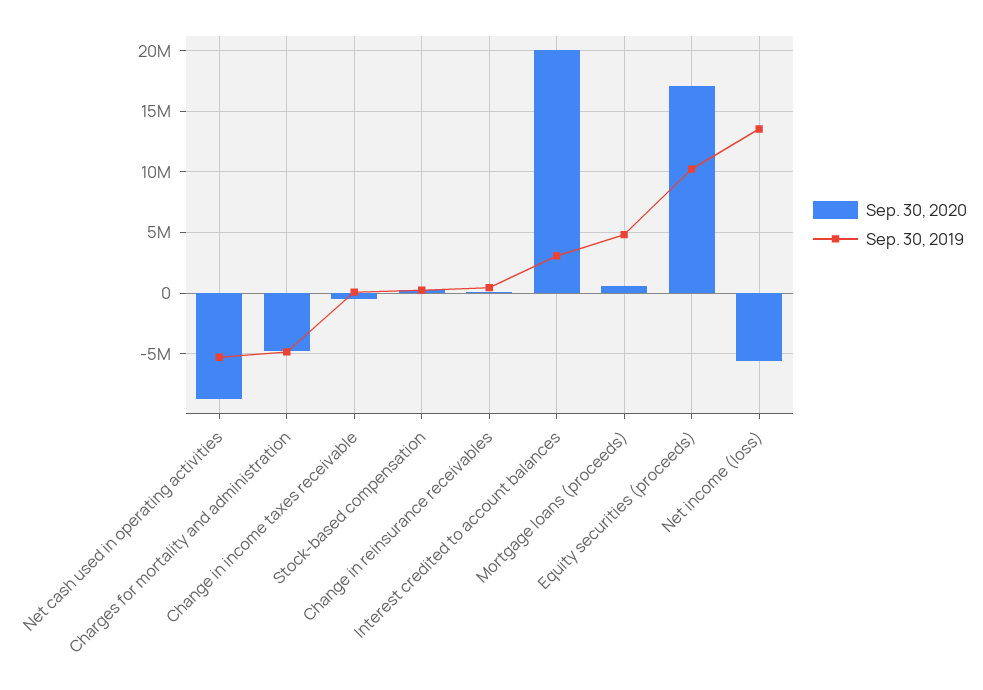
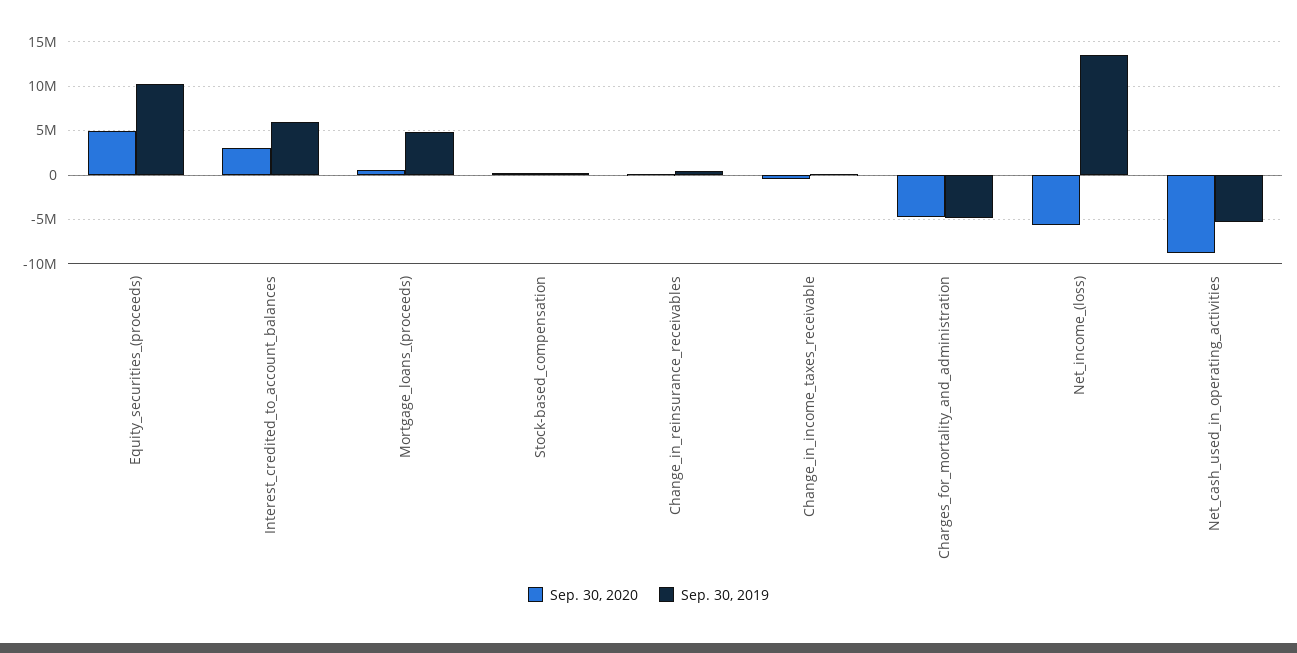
Sep. 30, 2020, Interest credited to account balances: 20000000 -> 3000000
Sep. 30, 2019, Interest credited to account balances: 3000000 -> 6000000
Sep. 30, 2020, Equity securities (proceeds): 17000000 -> 5000000

